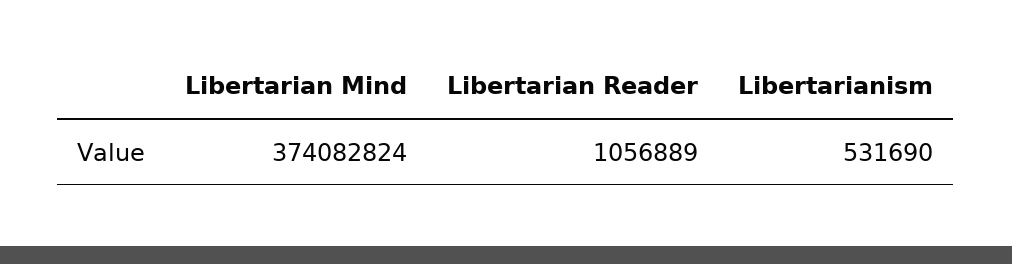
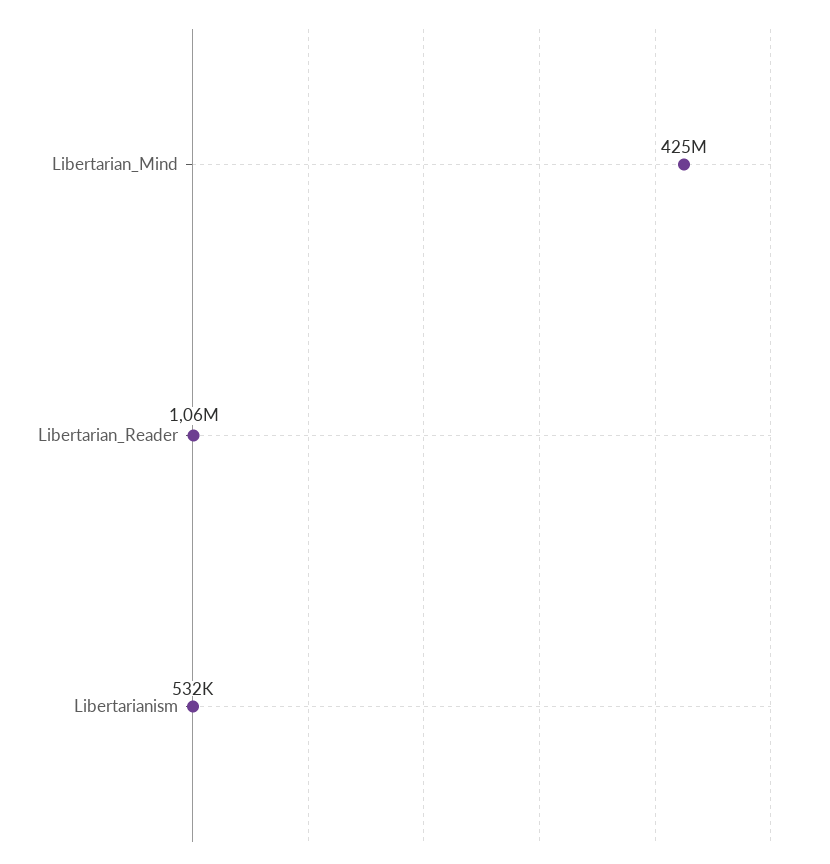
Libertarian Mind: 374082824 -> 425000000

